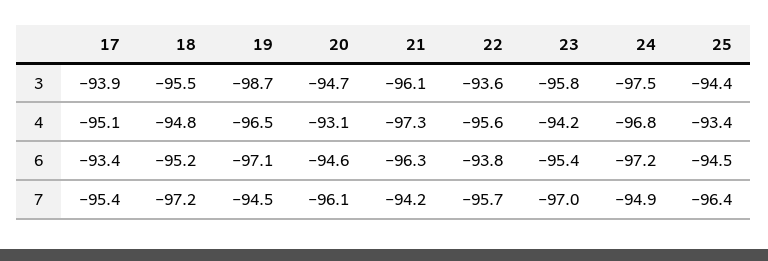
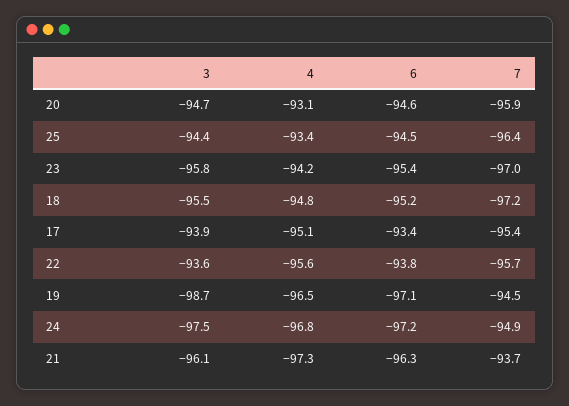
20, 7: -96.1 -> -95.9
21, 7: -94.2 -> -93.7

